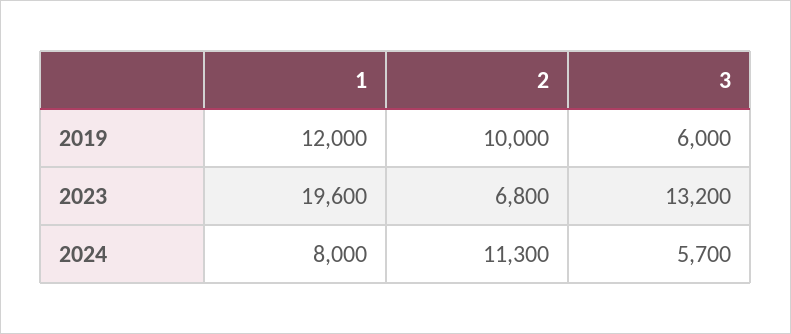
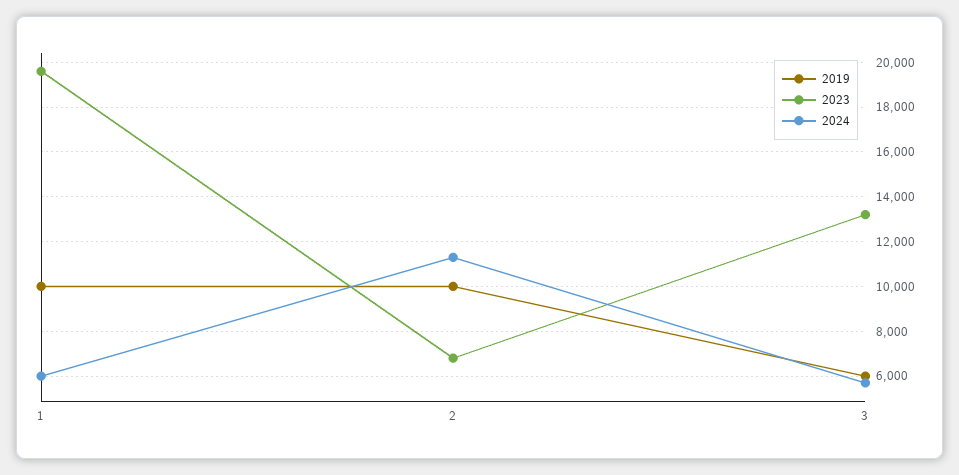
2019, 1: 12000 -> 10000
2024, 1: 8000 -> 6000

